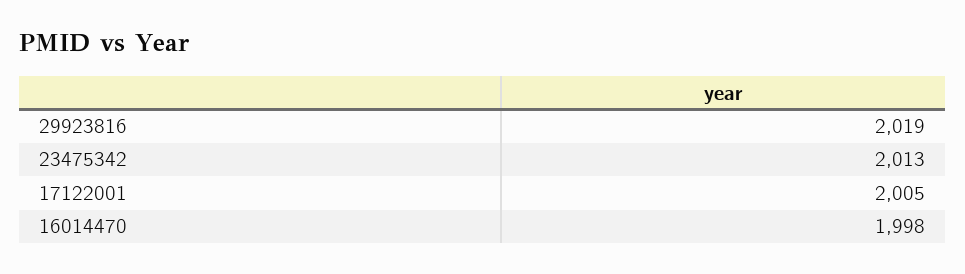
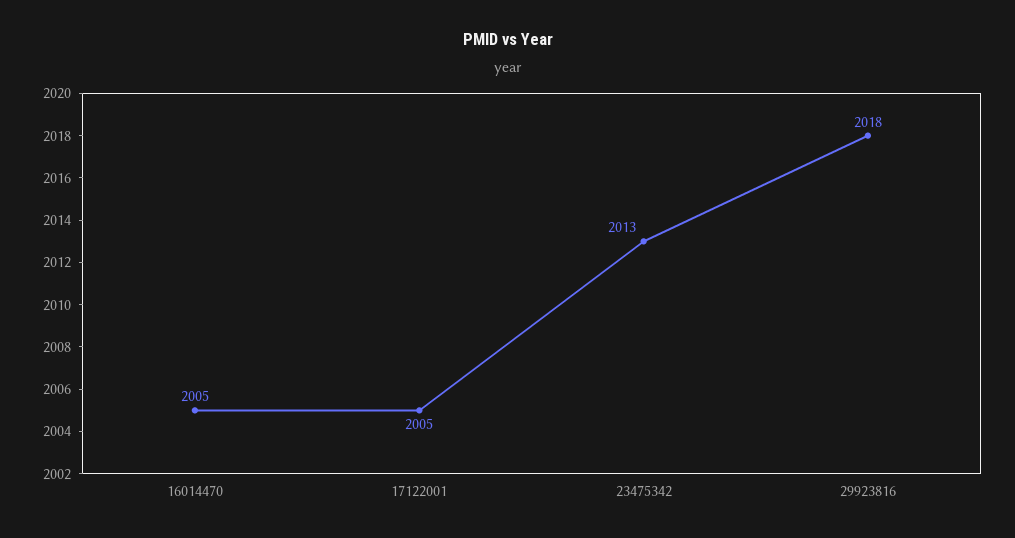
29923816: 2019 -> 2018
16014470: 1998 -> 2005

